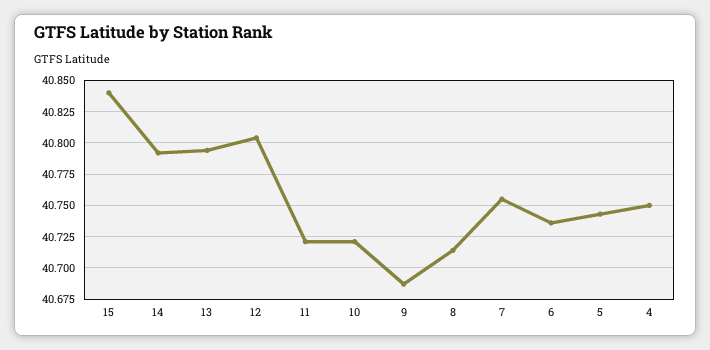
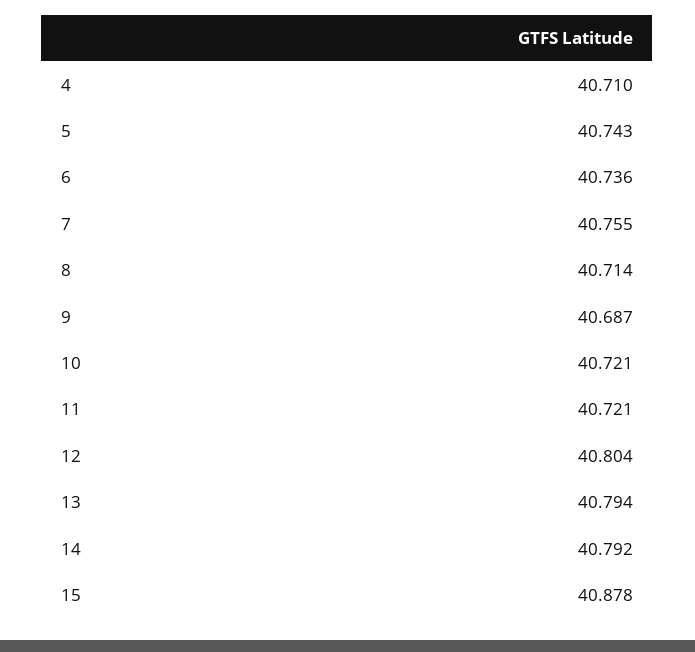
15: 40.84 -> 40.878
4: 40.75 -> 40.71

